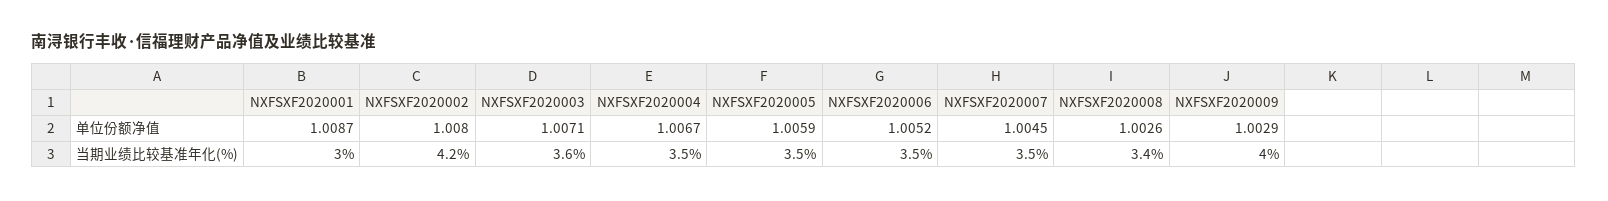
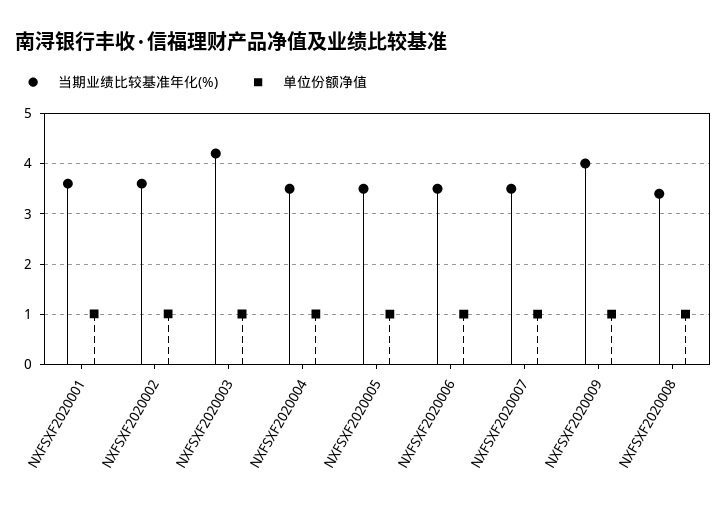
当期业绩比较基准年化(%), NXFSXF2020001: 3 -> 3.6
当期业绩比较基准年化(%), NXFSXF2020002: 4.2 -> 3.6
当期业绩比较基准年化(%), NXFSXF2020003: 3.6 -> 4.2

